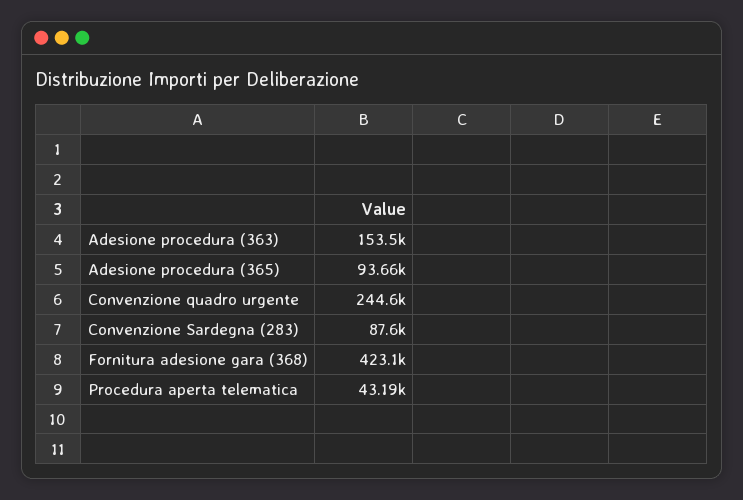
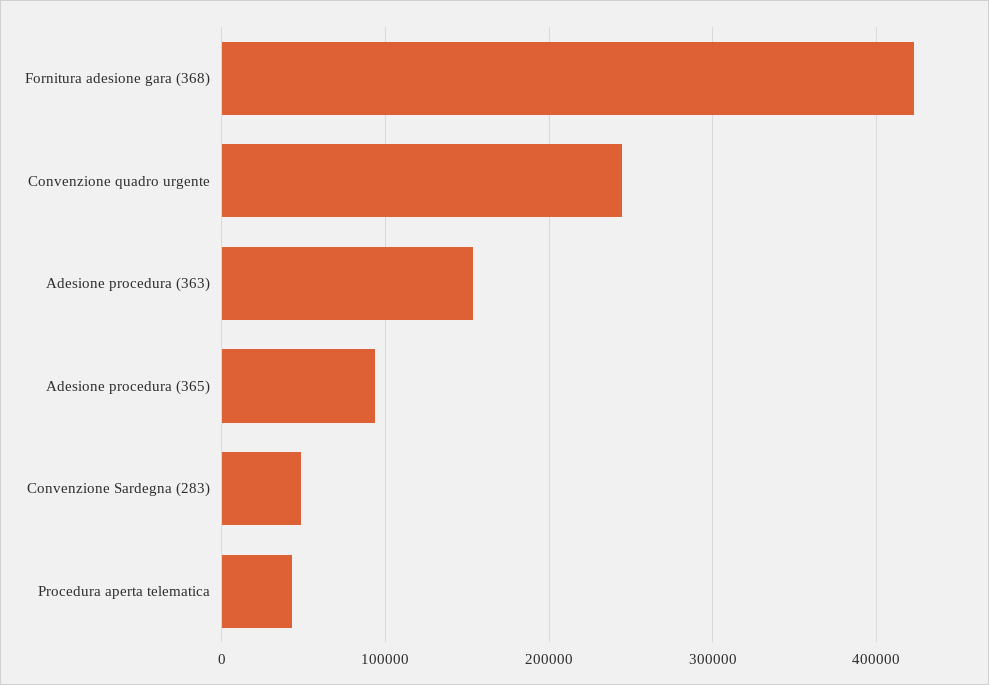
Convenzione Sardegna (283): 87600 -> 50000

